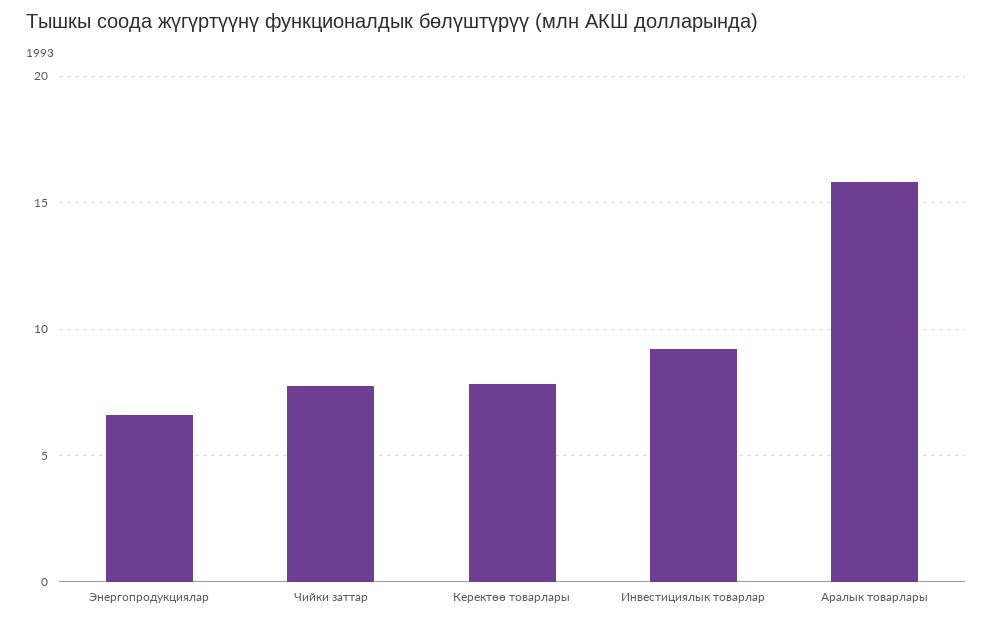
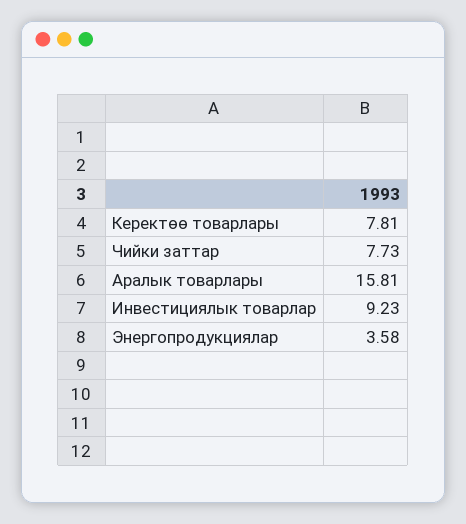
Энергопродукциялар: 6.5 -> 3.58

